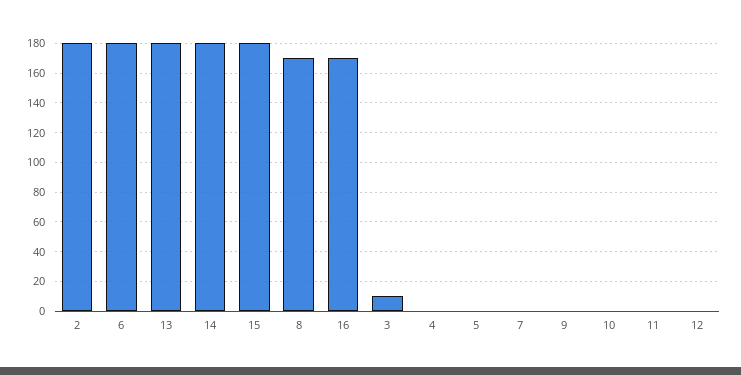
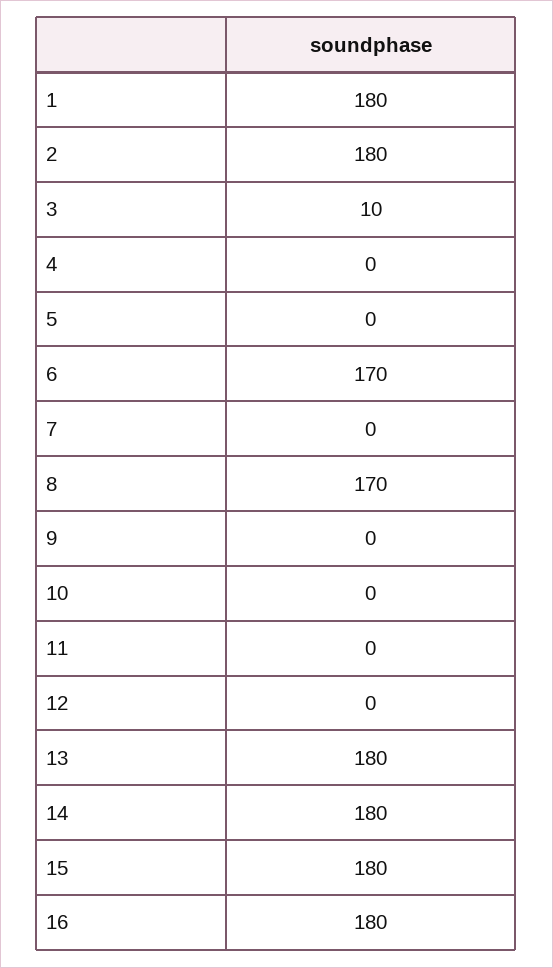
6: 180 -> 170
16: 170 -> 180
1: none -> 180

